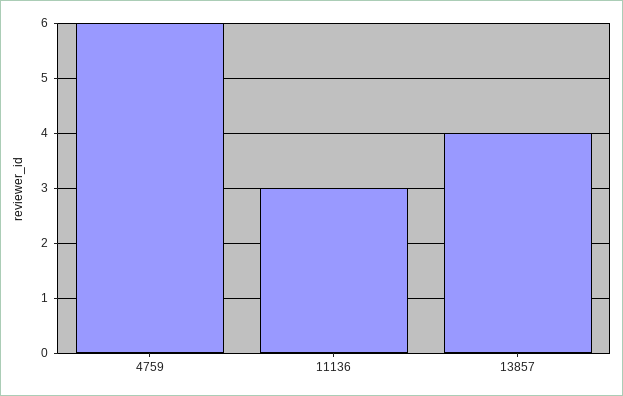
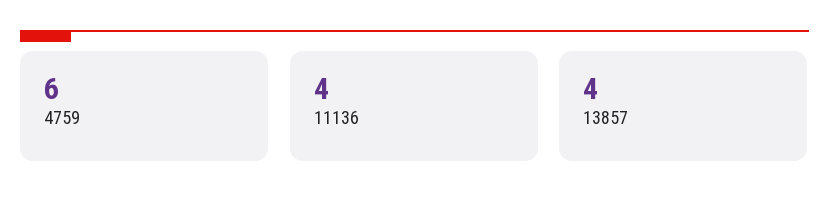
11136: 3 -> 4

